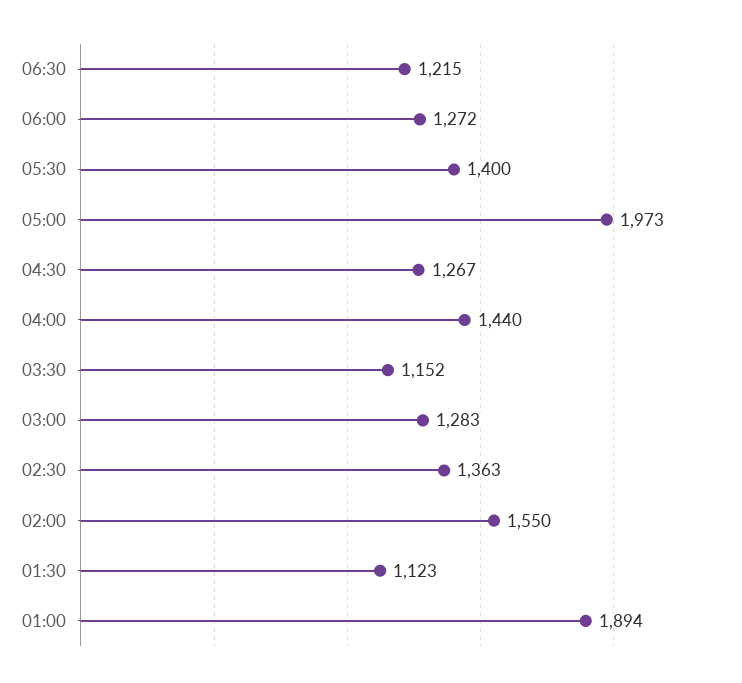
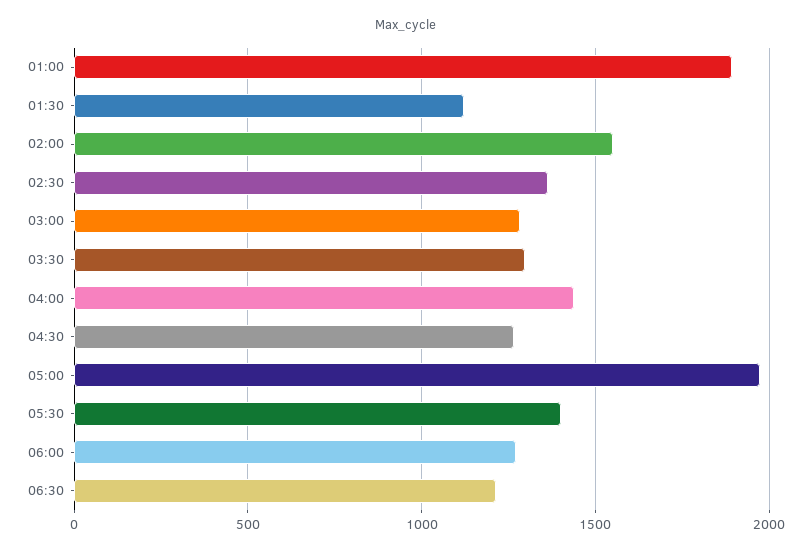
03:30: 1152 -> 1300

